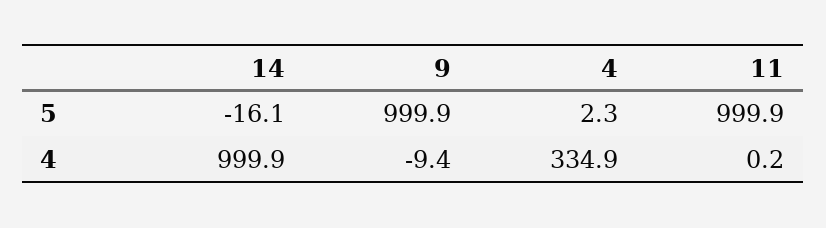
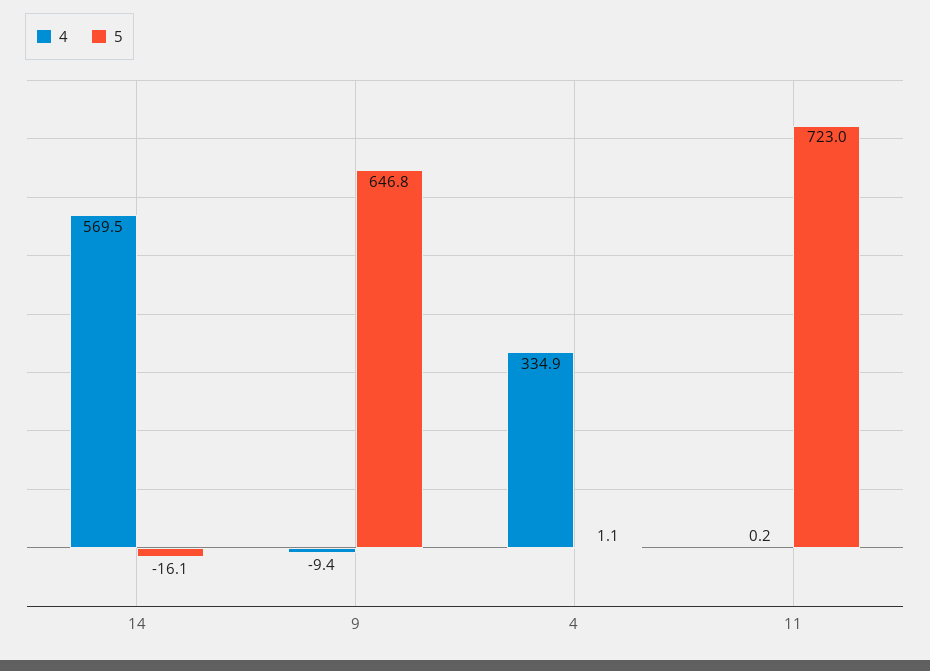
5, 9: 999.9 -> 646.8
5, 4: 2.3 -> 1.1
5, 11: 999.9 -> 723
4, 14: 999.9 -> 569.5

